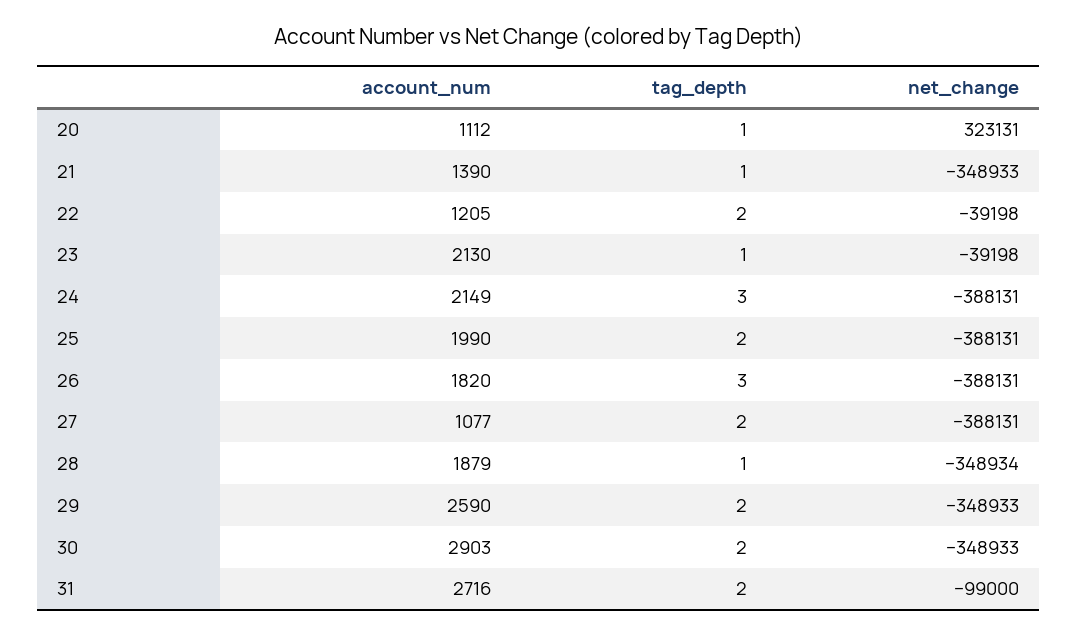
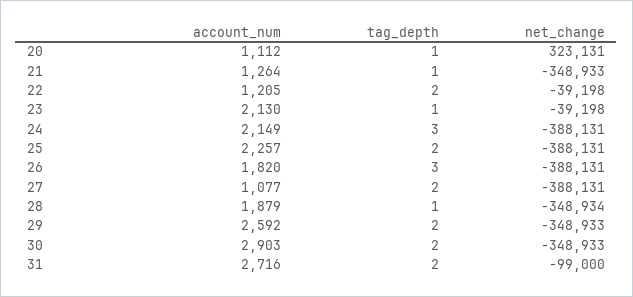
account_num, 21: 1390 -> 1264
account_num, 25: 1990 -> 2257
account_num, 29: 2590 -> 2592

